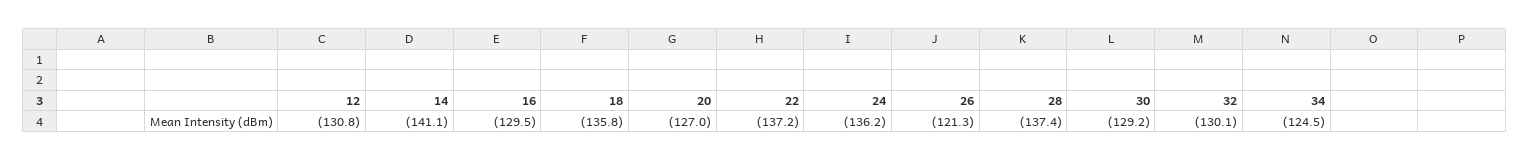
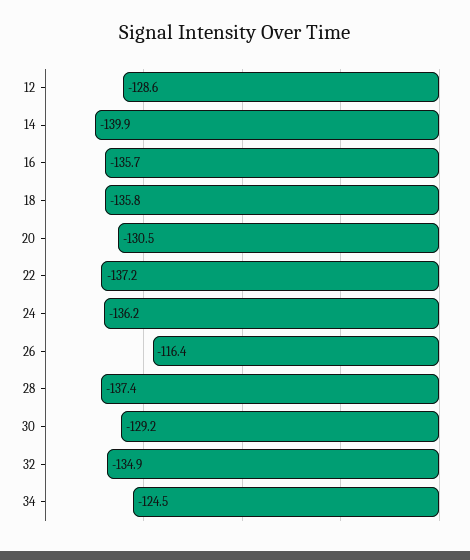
12: -130.8 -> -128.6
14: -141.1 -> -139.9
16: -129.5 -> -135.7
20: -127 -> -130.5
26: -121.3 -> -116.4
32: -130.1 -> -134.9

